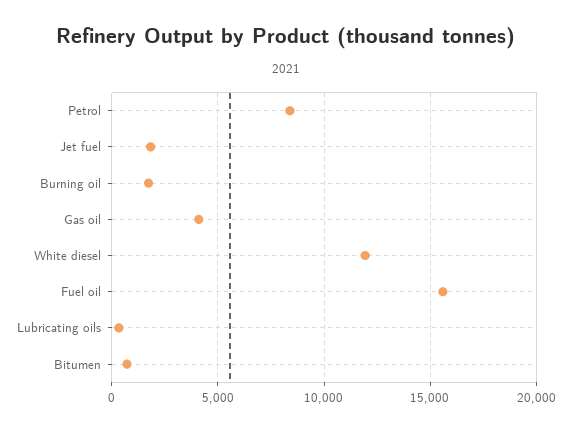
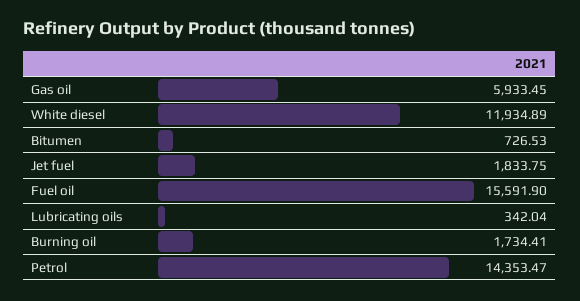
Petrol: 8500 -> 14353.47
Gas oil: 4000 -> 5933.45

